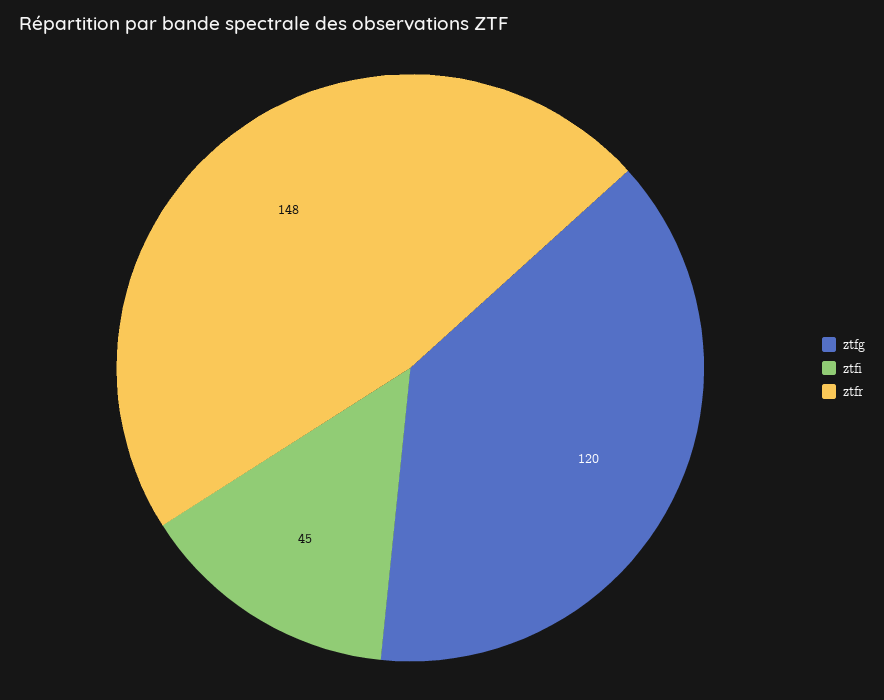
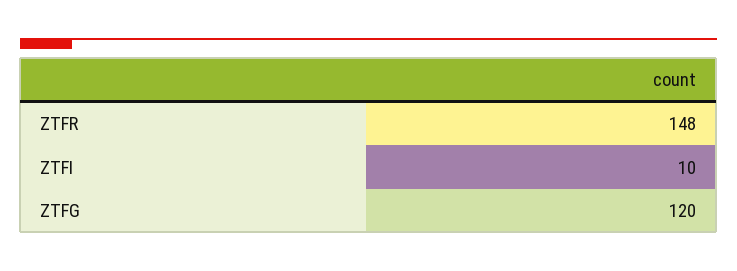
ztfi: 45 -> 10

